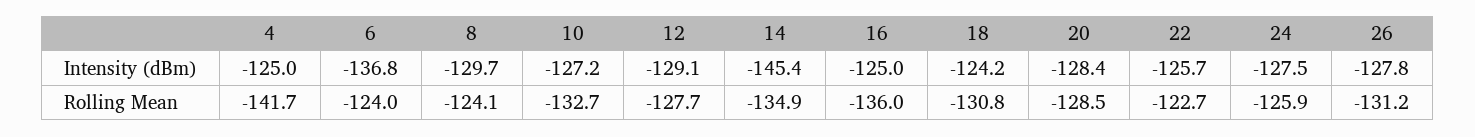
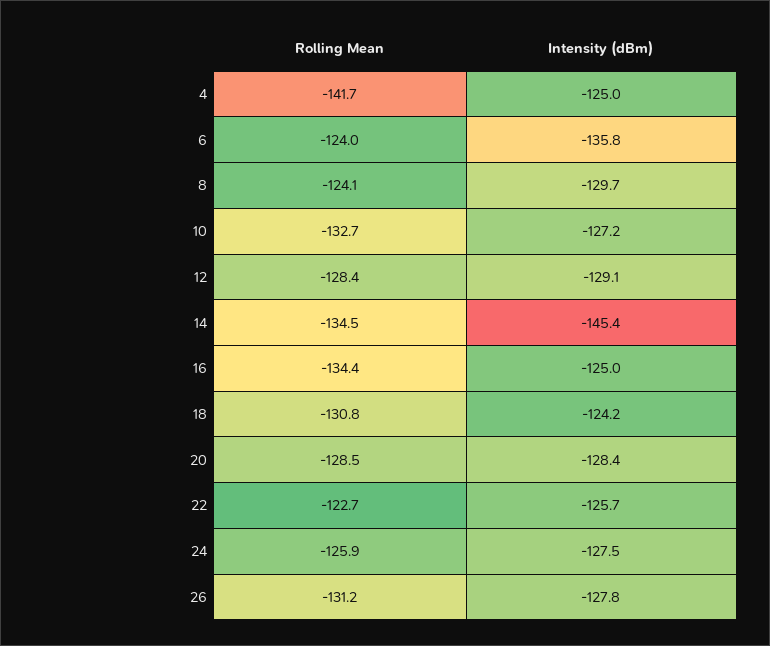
6, Intensity (dBm): -136.8 -> -135.8
12, Rolling Mean: -127.7 -> -128.4
14, Rolling Mean: -134.9 -> -134.5
16, Rolling Mean: -136 -> -134.4

